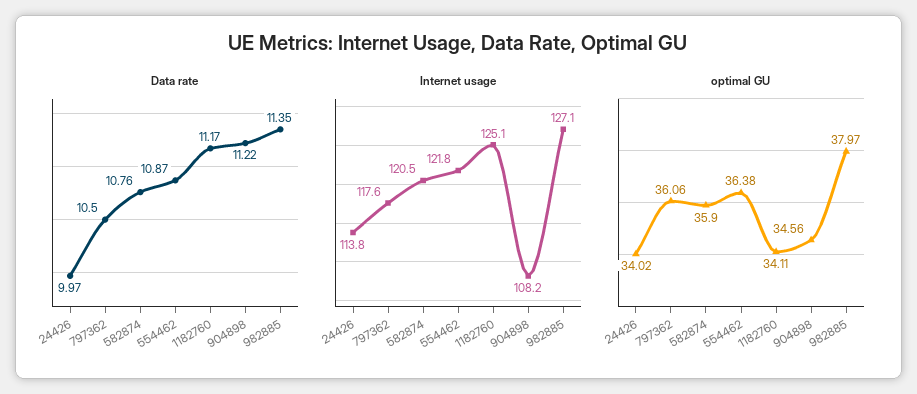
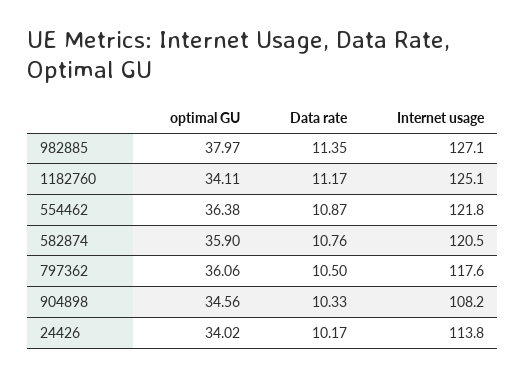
Data rate, 24426: 9.97 -> 10.17
Data rate, 904898: 11.22 -> 10.33

